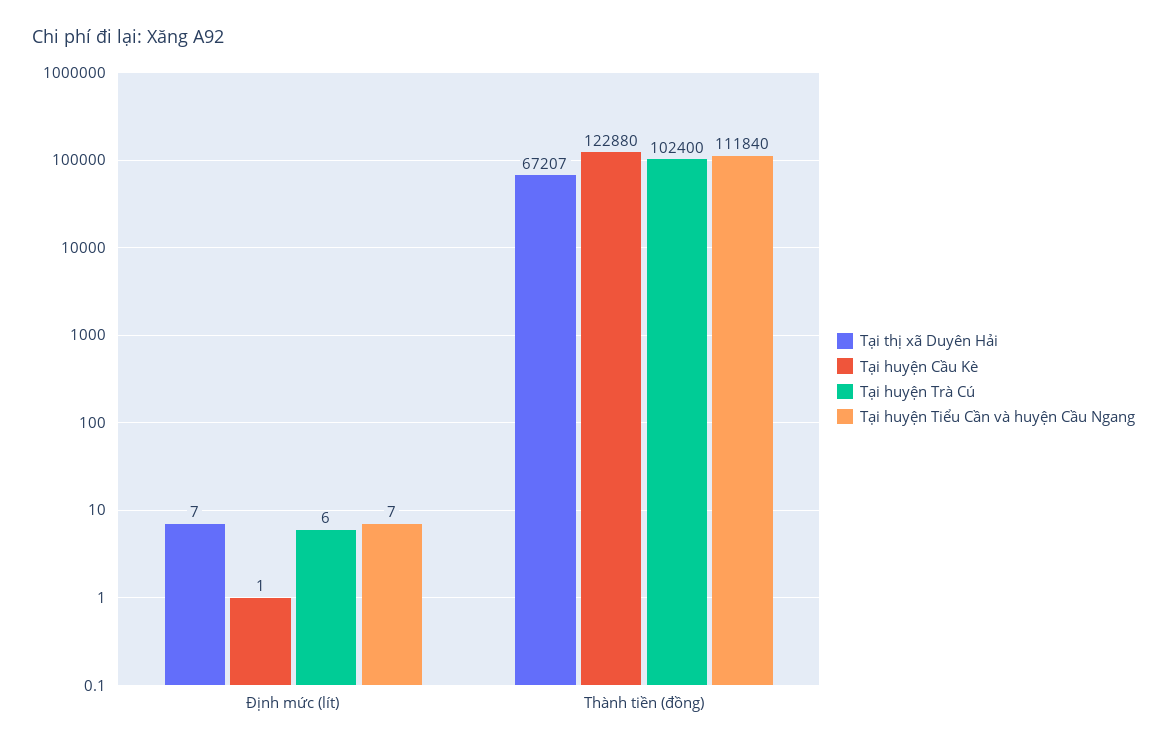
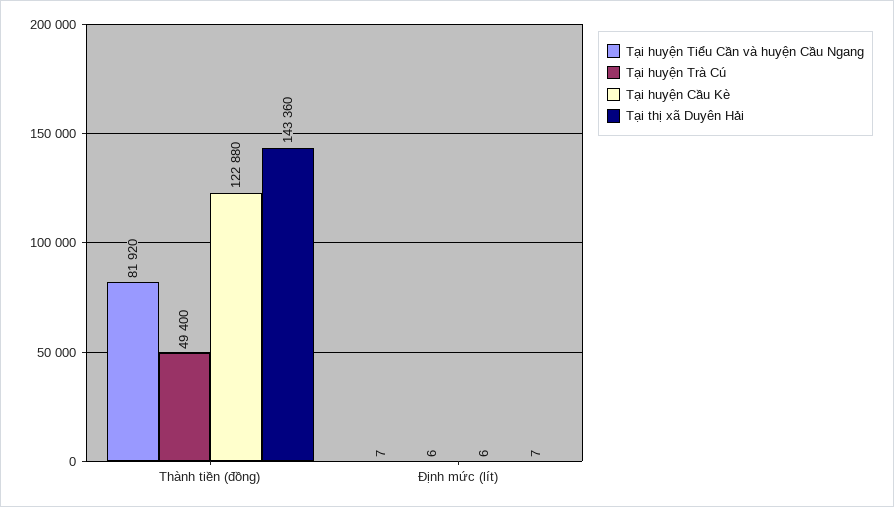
Tại huyện Cầu Kè, Định mức (lít): 1 -> 6
Tại thị xã Duyên Hải, Thành tiền (đồng): 67207 -> 143360
Tại huyện Trà Cú, Thành tiền (đồng): 102400 -> 49400
Tại huyện Tiểu Cần và huyện Cầu Ngang, Thành tiền (đồng): 111840 -> 81920

